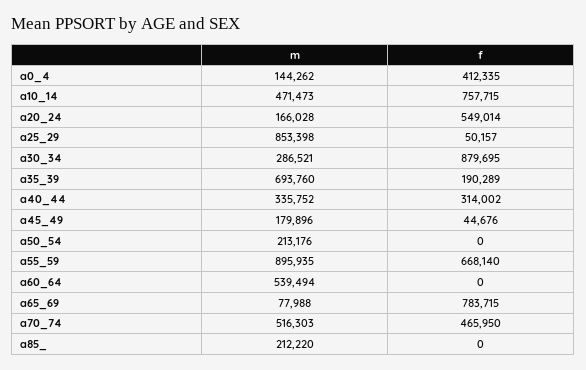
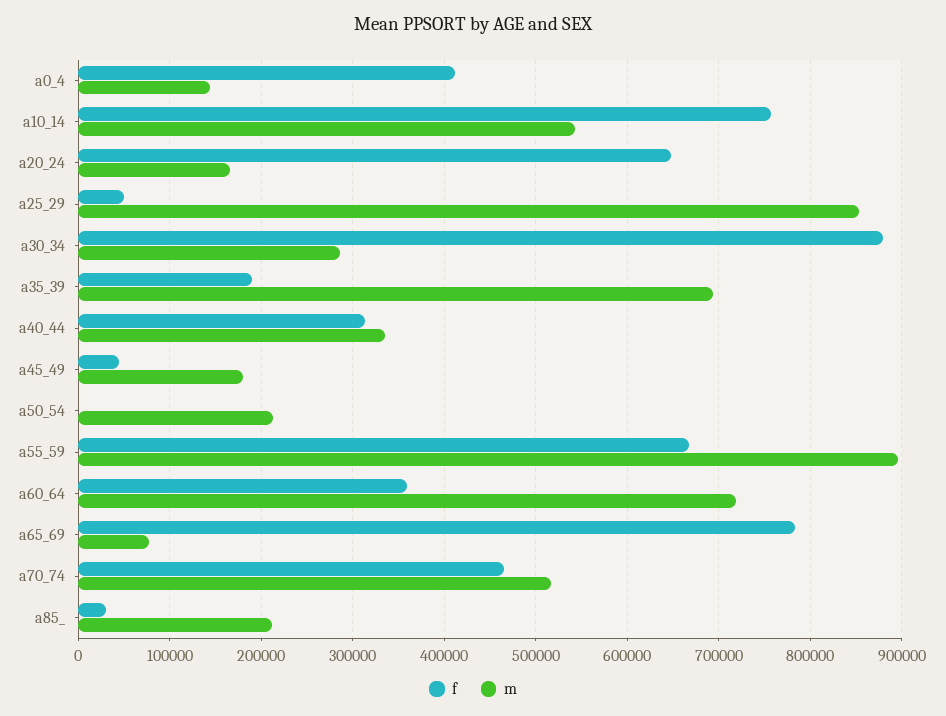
m, a10_14: 471473 -> 540000
f, a20_24: 549014 -> 650000
m, a60_64: 539494 -> 720000
f, a60_64: 0 -> 360000
f, a85_: 0 -> 30000

